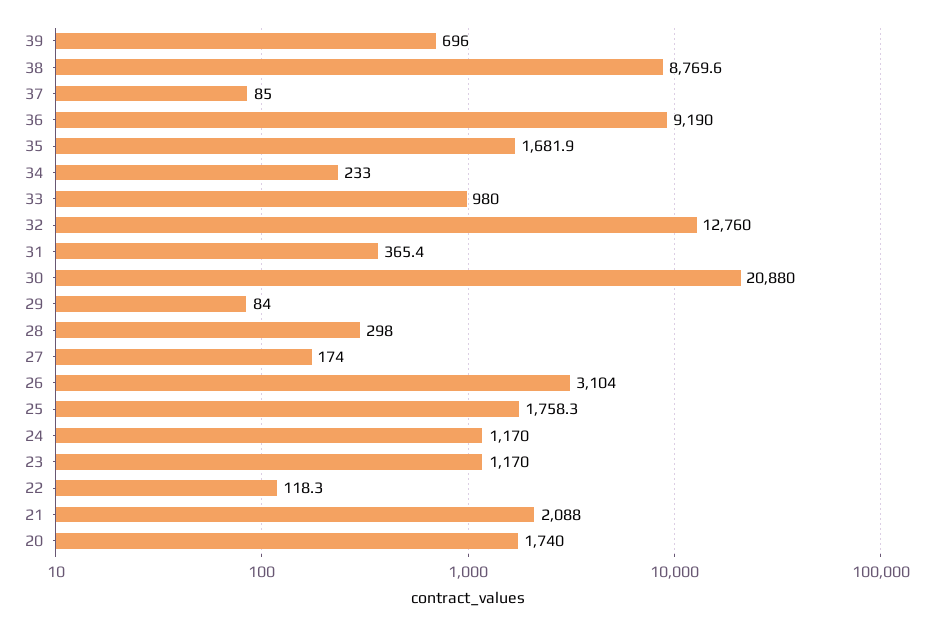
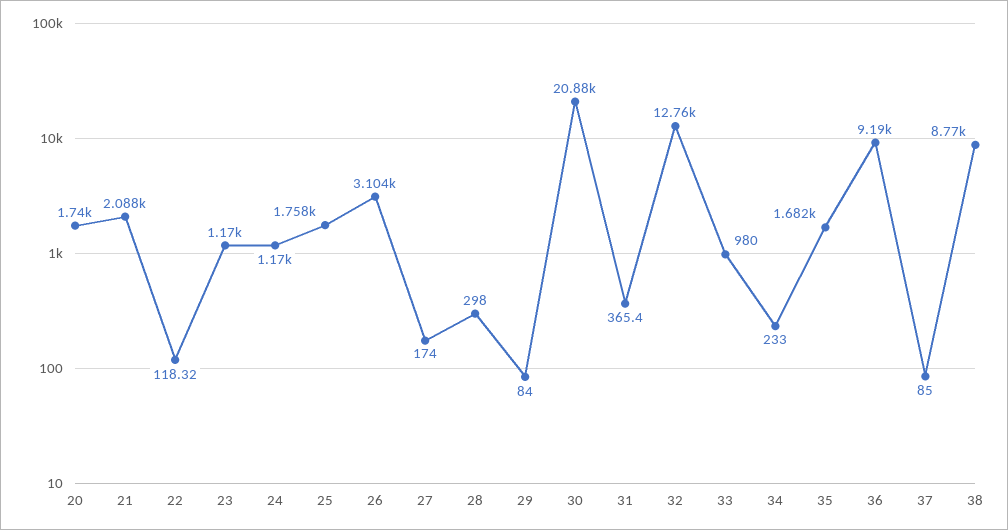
39: 696 -> none

